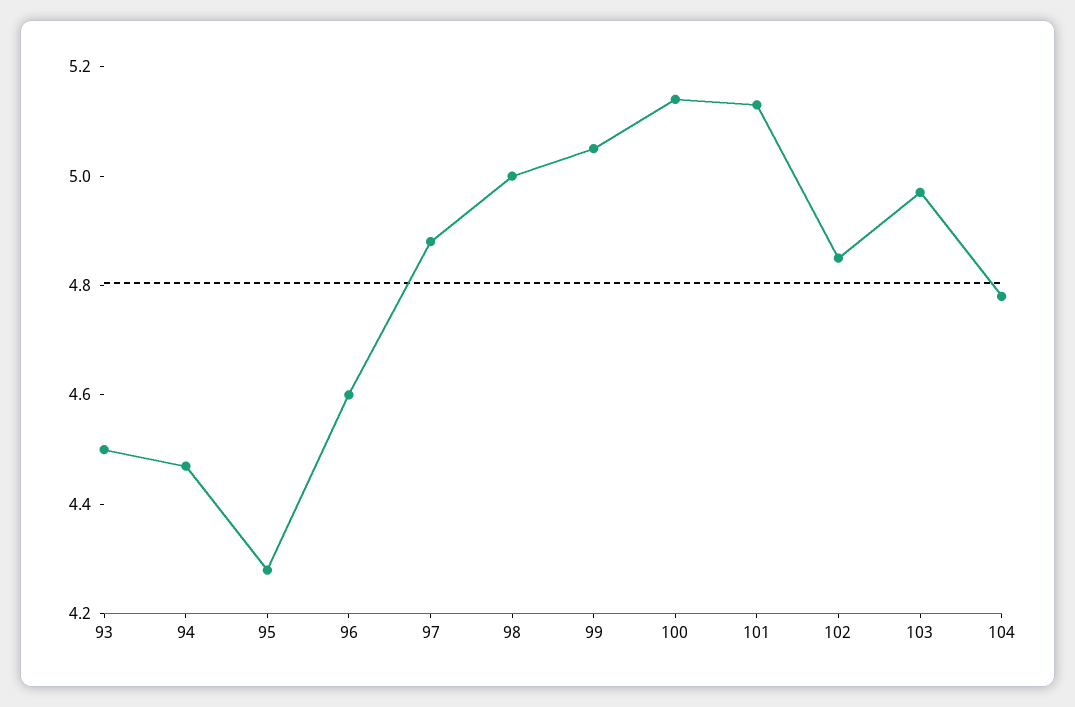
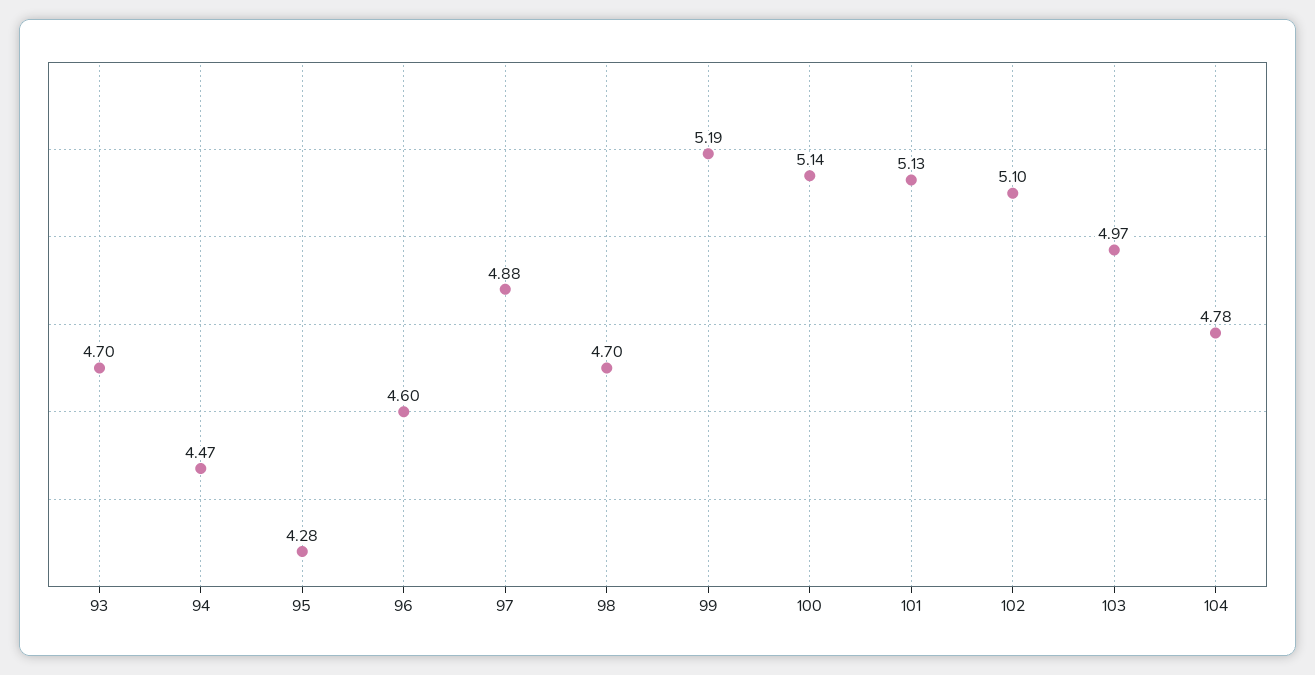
93: 4.5 -> 4.7
98: 5 -> 4.7
99: 5.05 -> 5.19
102: 4.85 -> 5.1

